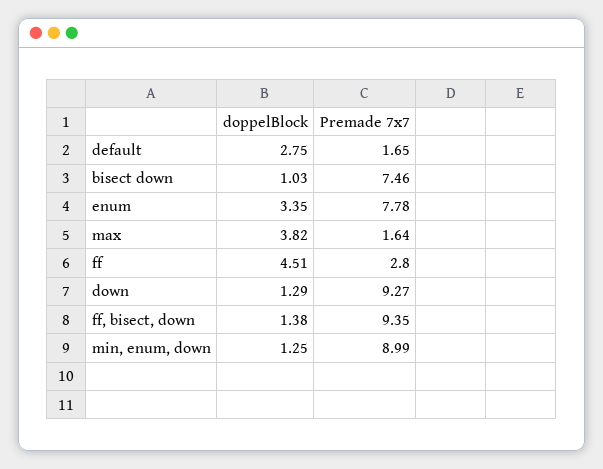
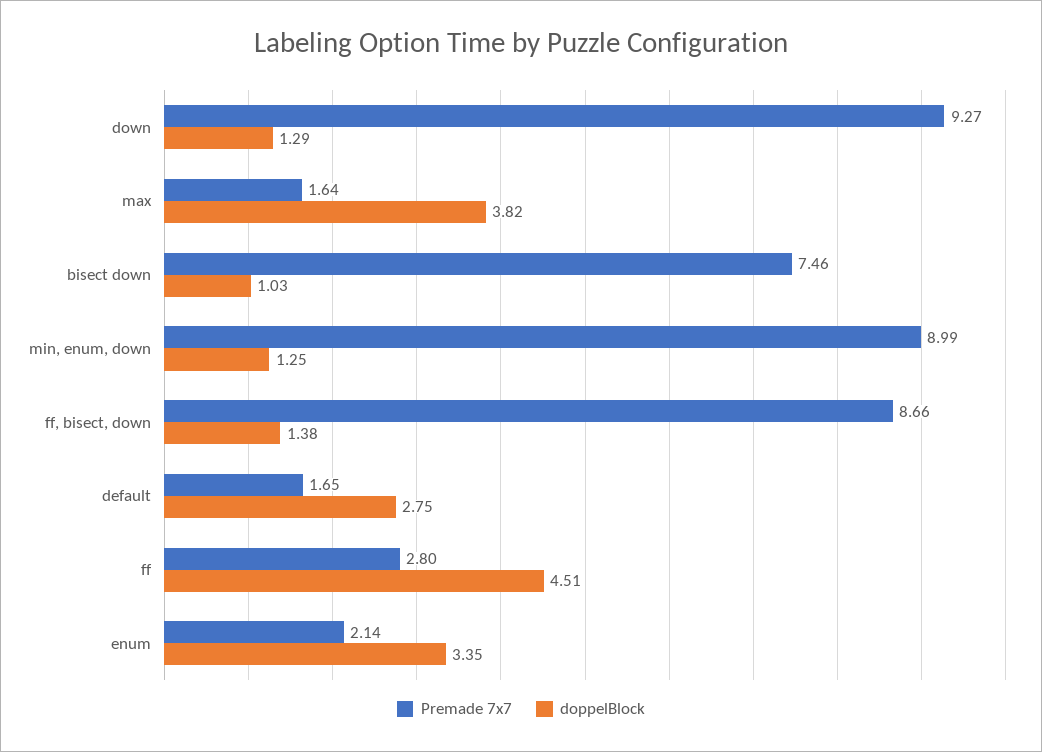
Premade 7x7, enum: 7.78 -> 2.14
Premade 7x7, ff, bisect, down: 9.35 -> 8.66

